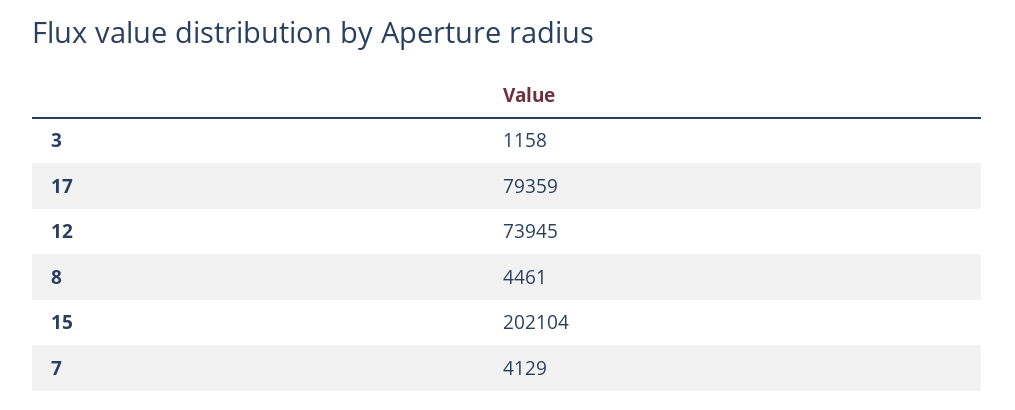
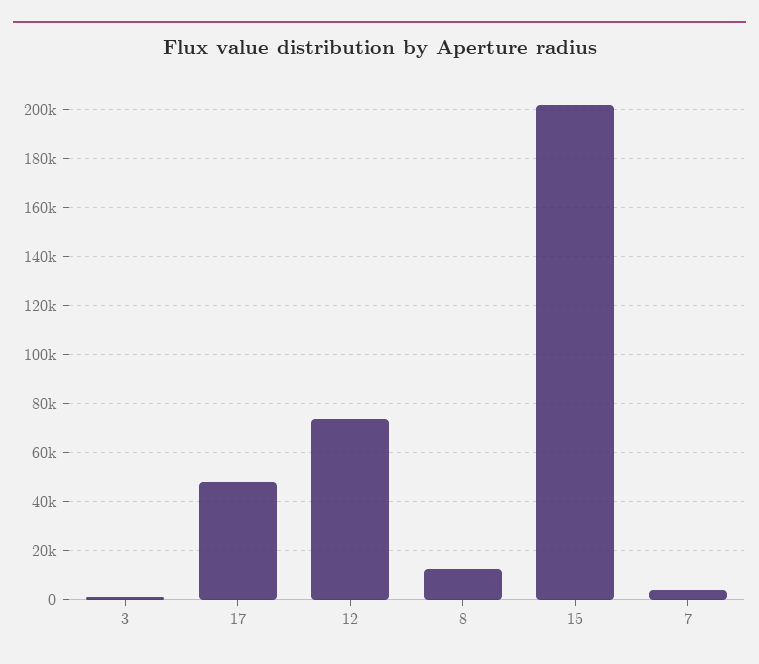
17: 79359 -> 47500
8: 4461 -> 12500

